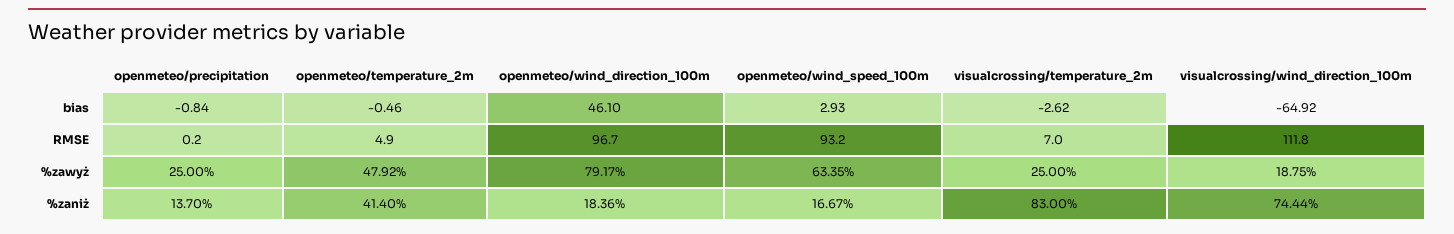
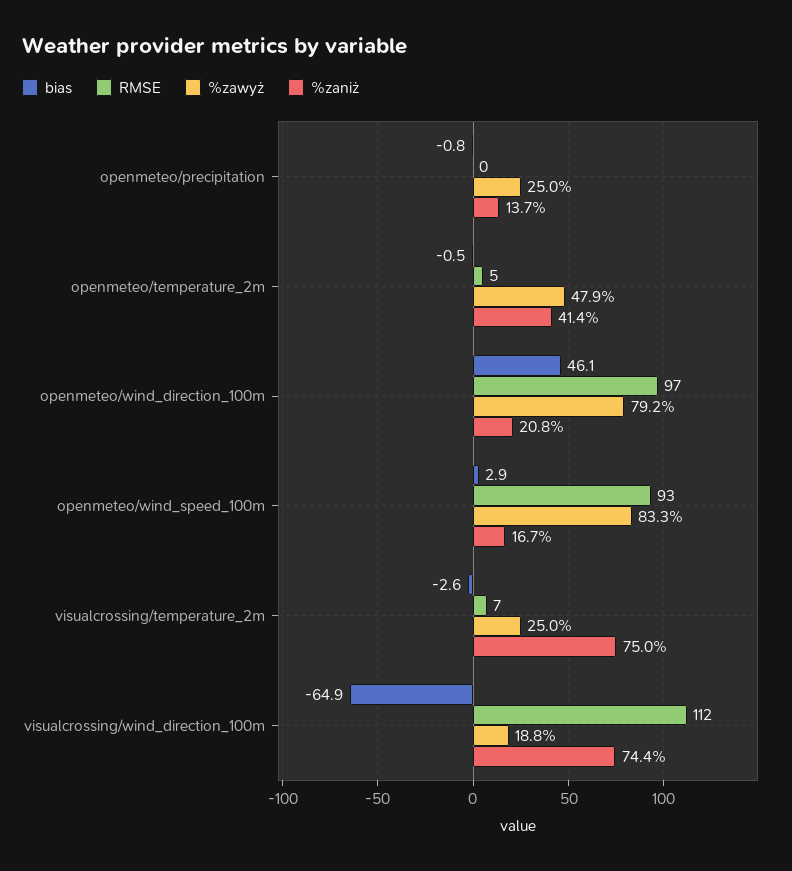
%zawyż, openmeteo/wind_speed_100m: 63.35 -> 83.3
%zaniż, openmeteo/wind_direction_100m: 18.36 -> 20.8
%zaniż, visualcrossing/temperature_2m: 83 -> 75

